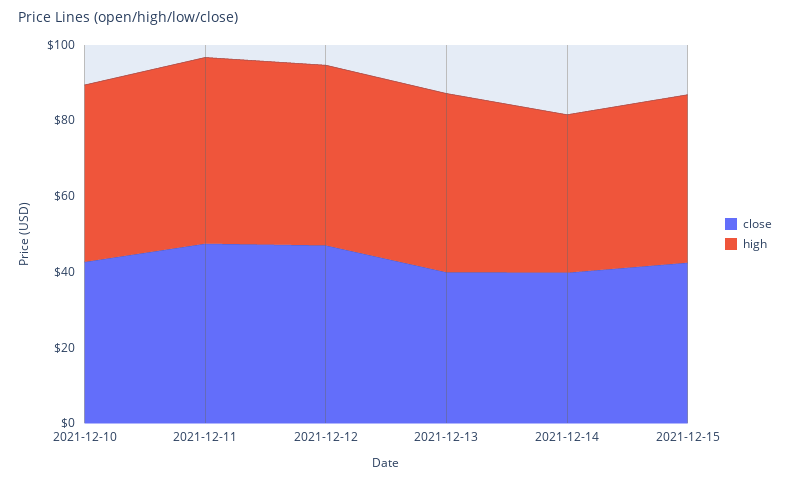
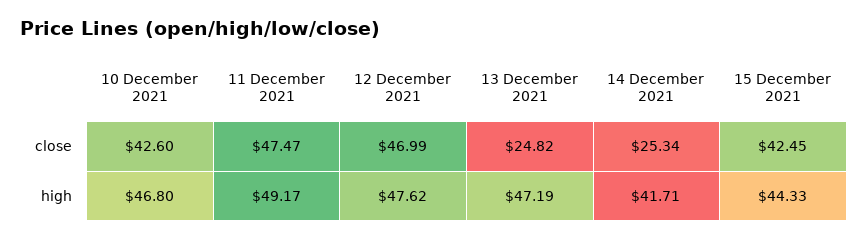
close, 2021-12-13: 40 -> 24.82
close, 2021-12-14: 40 -> 25.34

